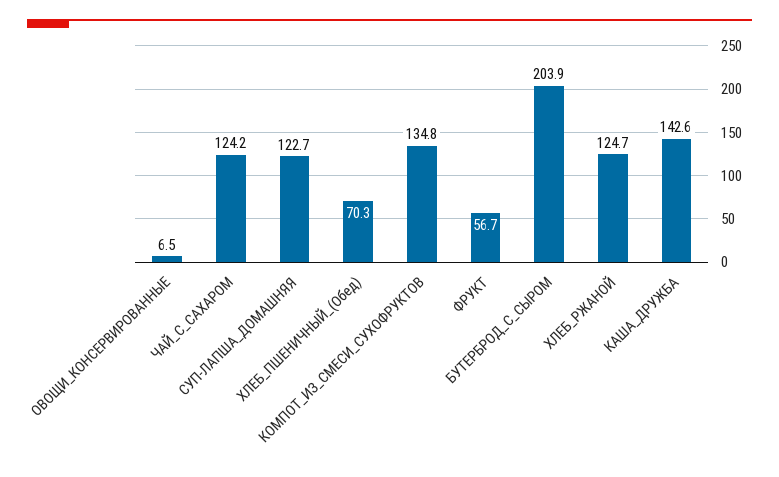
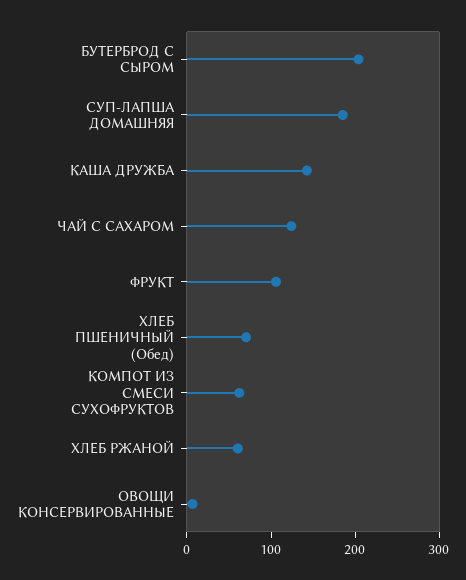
СУП-ЛАПША_ДОМАШНЯЯ: 122.7 -> 180
КОМПОТ_ИЗ_СМЕСИ_СУХОФРУКТОВ: 134.8 -> 60
ФРУКТ: 56.7 -> 100
ХЛЕБ_РЖАНОЙ: 124.7 -> 60

